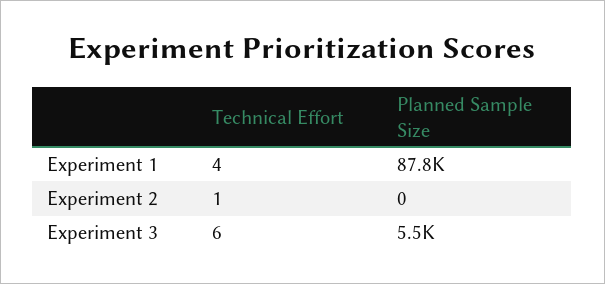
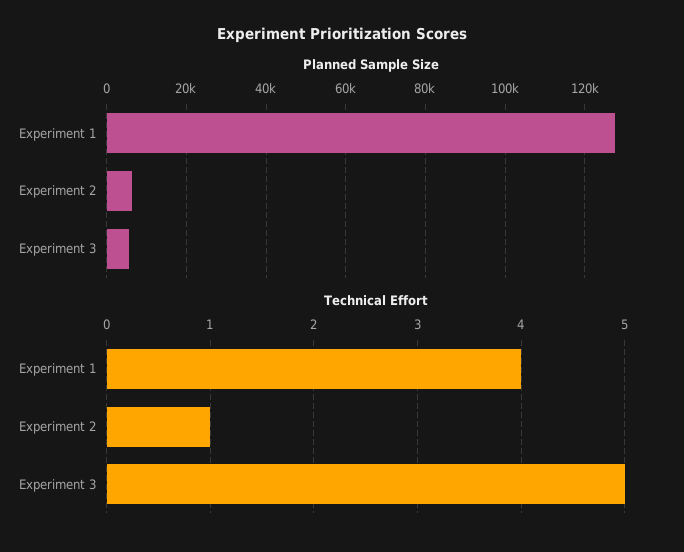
Planned Sample Size, Experiment 1: 87800 -> 128000
Planned Sample Size, Experiment 2: 0 -> 6000
Technical Effort, Experiment 3: 6 -> 5

